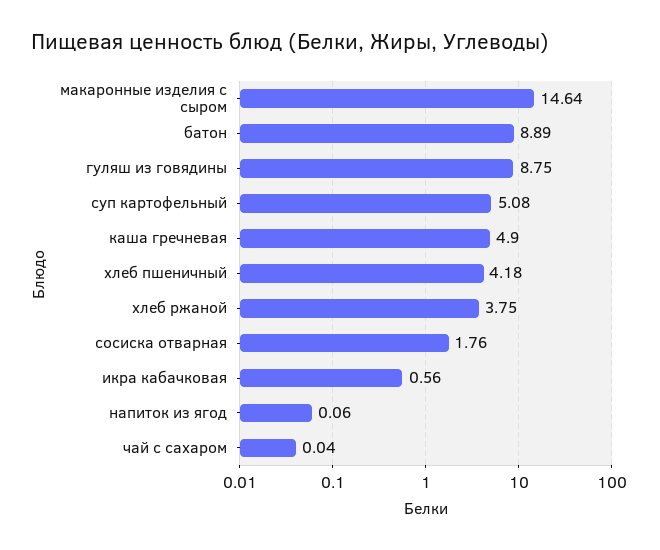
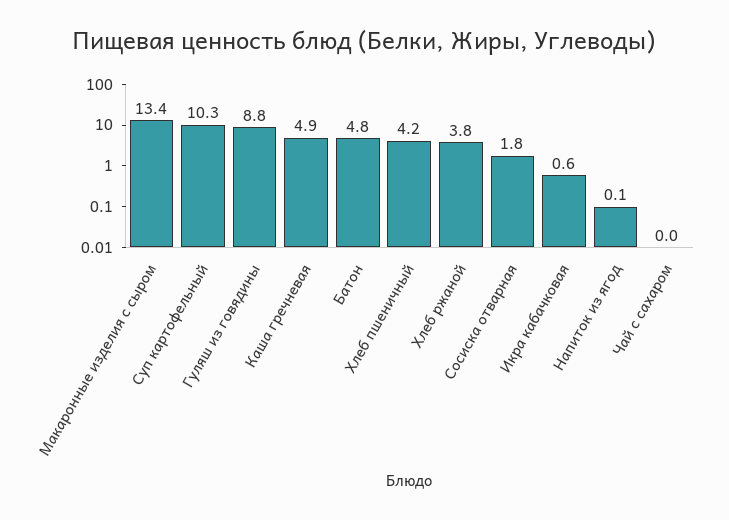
макаронные изделия с сыром: 14.64 -> 13.4
батон: 8.89 -> 4.8
суп картофельный: 5.08 -> 10.3

